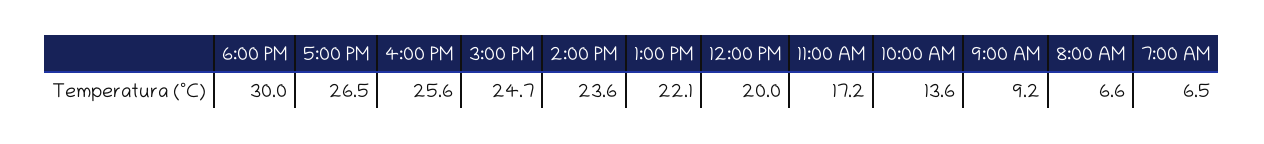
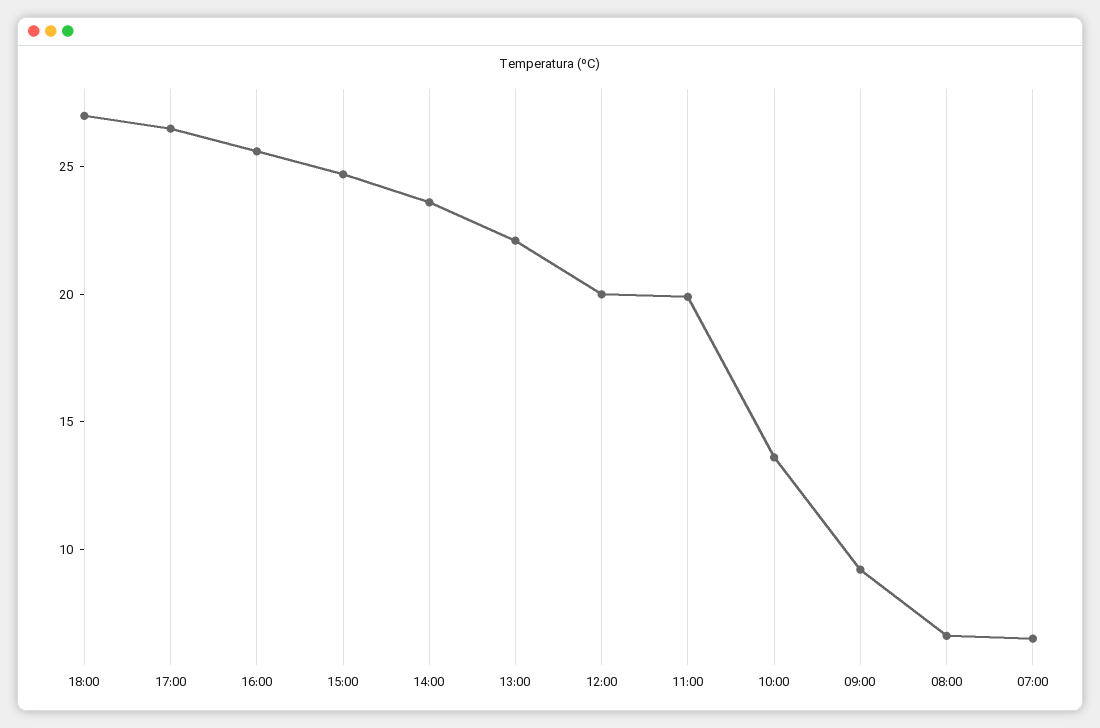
6:00 PM: 30 -> 27
11:00 AM: 17.2 -> 20

